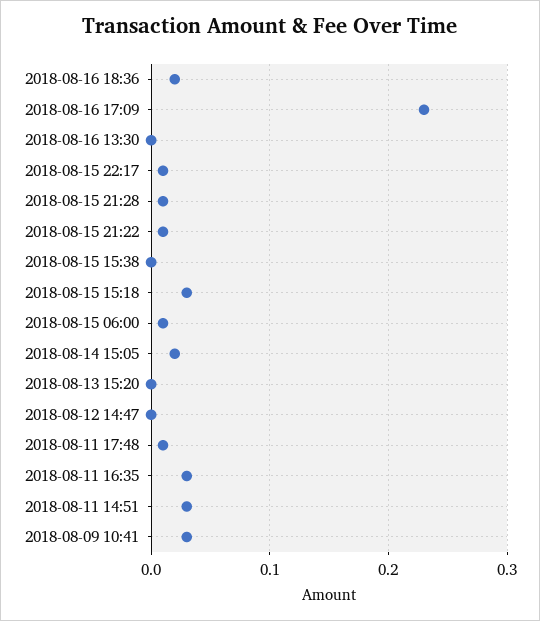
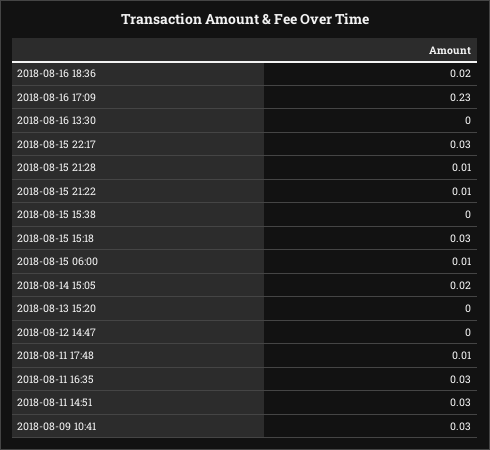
2018-08-15 22:17: 0.01 -> 0.03

